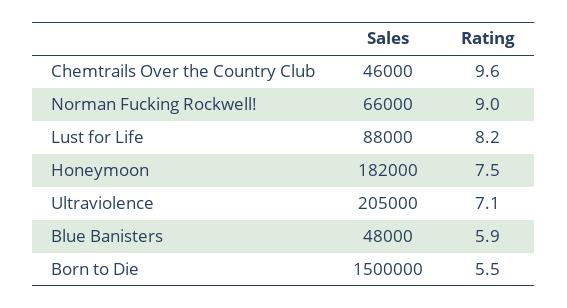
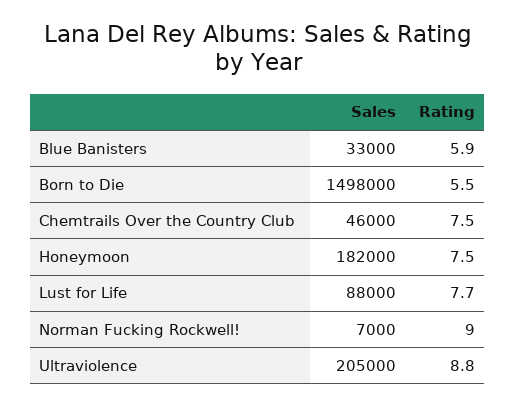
Rating, Chemtrails Over the Country Club: 9.6 -> 7.5
Sales, Norman Fucking Rockwell!: 66000 -> 7000
Rating, Lust for Life: 8.2 -> 7.7
Rating, Ultraviolence: 7.1 -> 8.8
Sales, Blue Banisters: 48000 -> 33000
Sales, Born to Die: 1500000 -> 1498000

